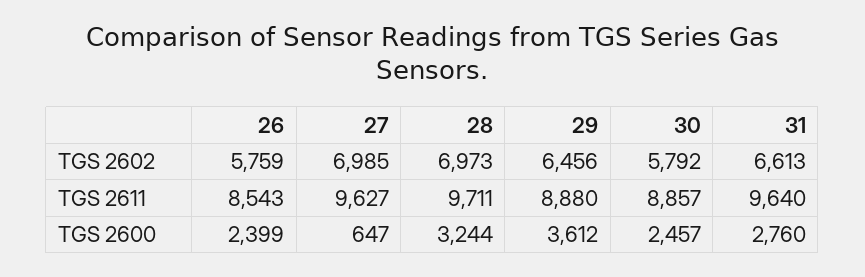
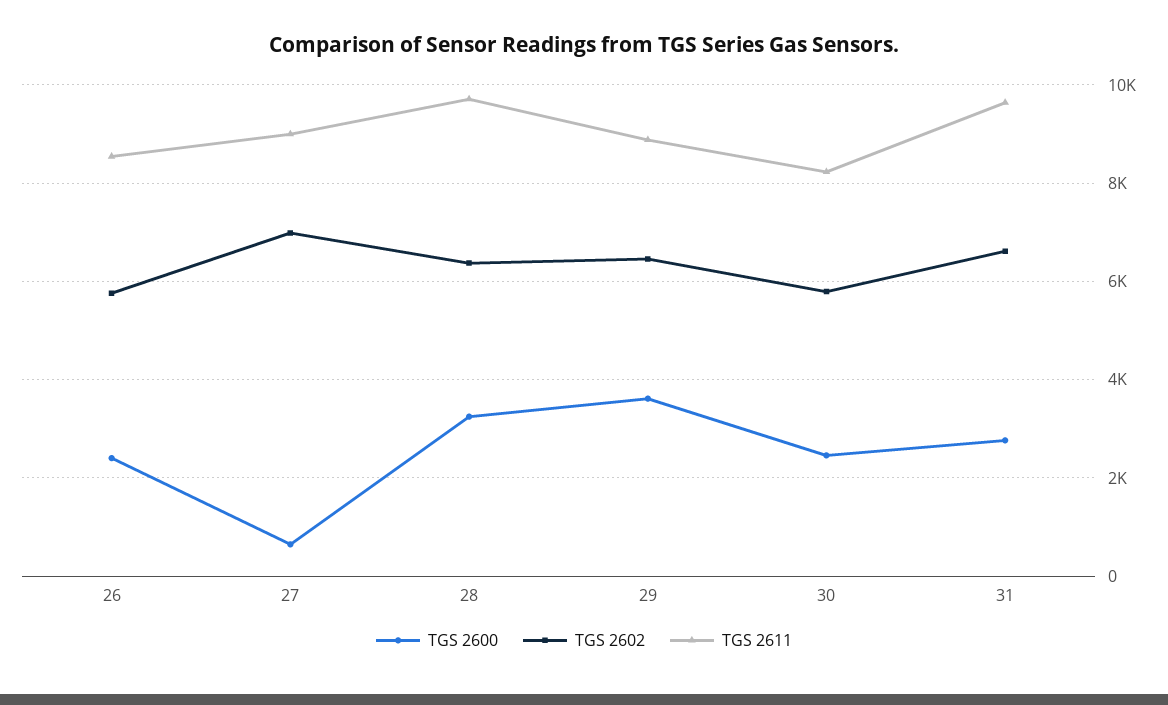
TGS 2602, 28: 6973 -> 6400
TGS 2611, 27: 9627 -> 9000
TGS 2611, 30: 8857 -> 8200

